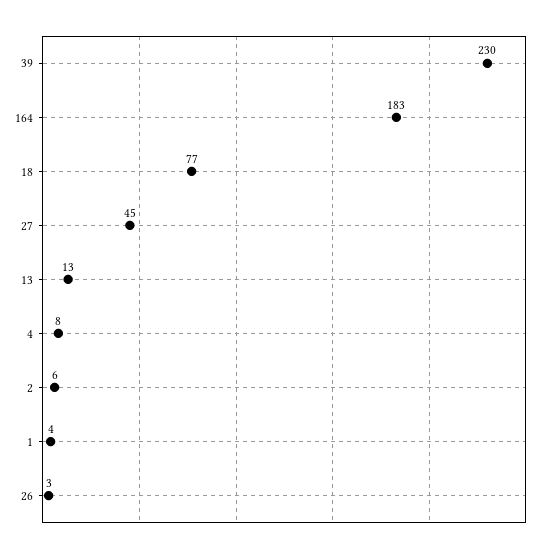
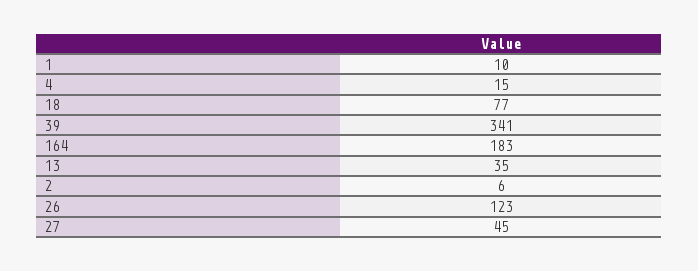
39: 230 -> 341
13: 13 -> 35
4: 8 -> 15
1: 4 -> 10
26: 3 -> 123

